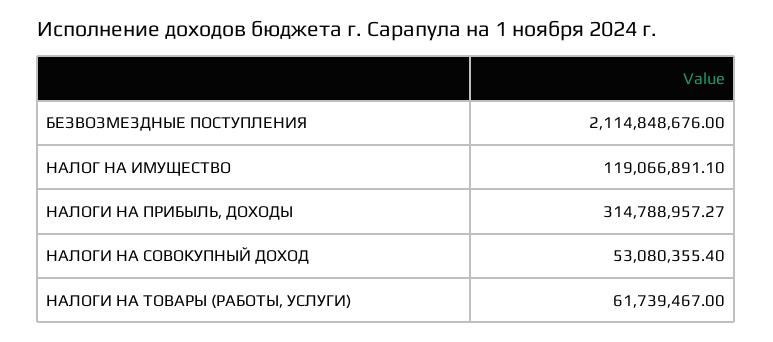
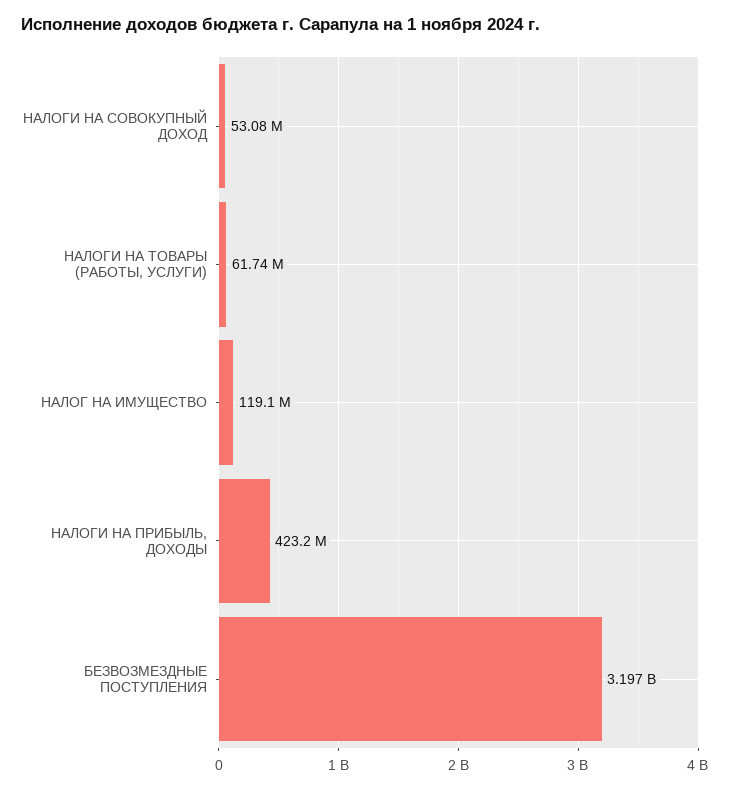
БЕЗВОЗМЕЗДНЫЕ ПОСТУПЛЕНИЯ: 2114848676 -> 3197000000
НАЛОГИ НА ПРИБЫЛЬ, ДОХОДЫ: 314788957.27 -> 423200000

